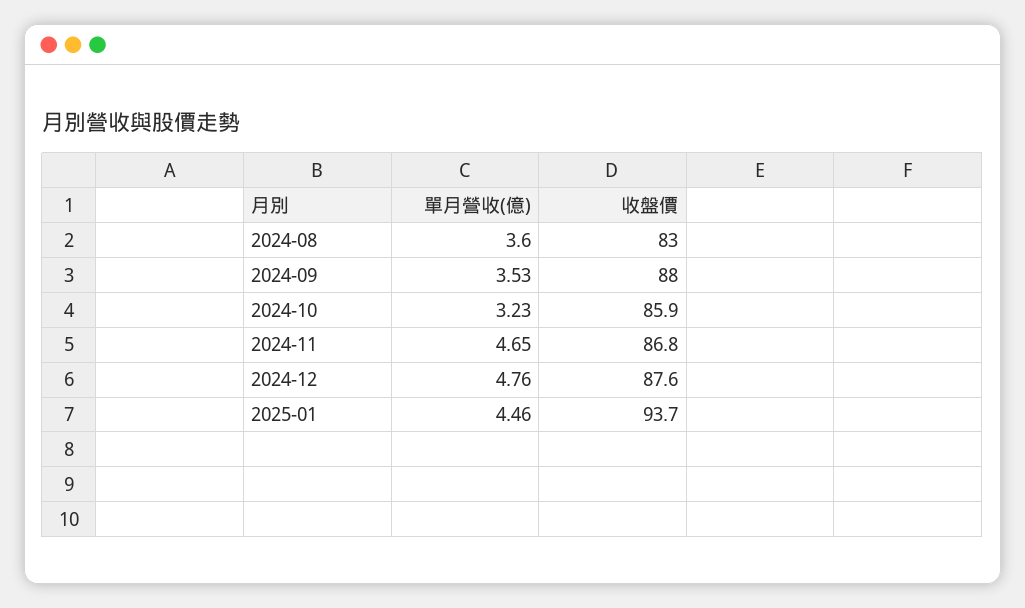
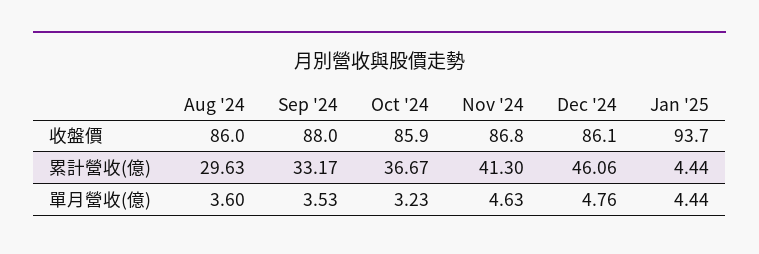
收盤價, 2024-08: 83 -> 86
單月營收(億), 2024-11: 4.65 -> 4.63
收盤價, 2024-12: 87.6 -> 86.1
單月營收(億), 2025-01: 4.46 -> 4.44
累計營收(億), 2024-08: none -> 29.63
累計營收(億), 2024-09: none -> 33.17
累計營收(億), 2024-10: none -> 36.67
累計營收(億), 2024-11: none -> 41.3
累計營收(億), 2024-12: none -> 46.06
累計營收(億), 2025-01: none -> 4.44

